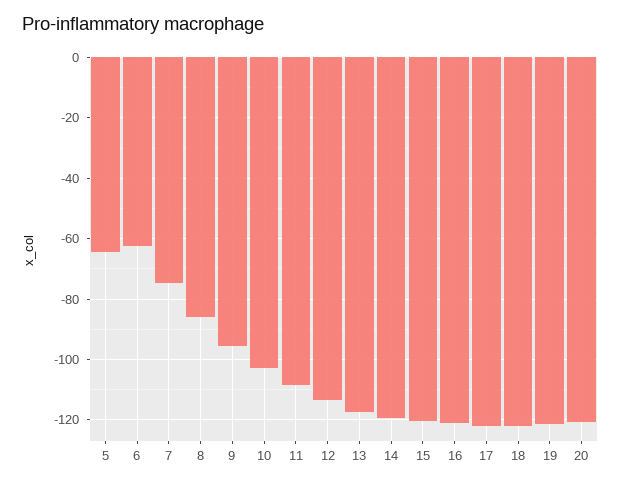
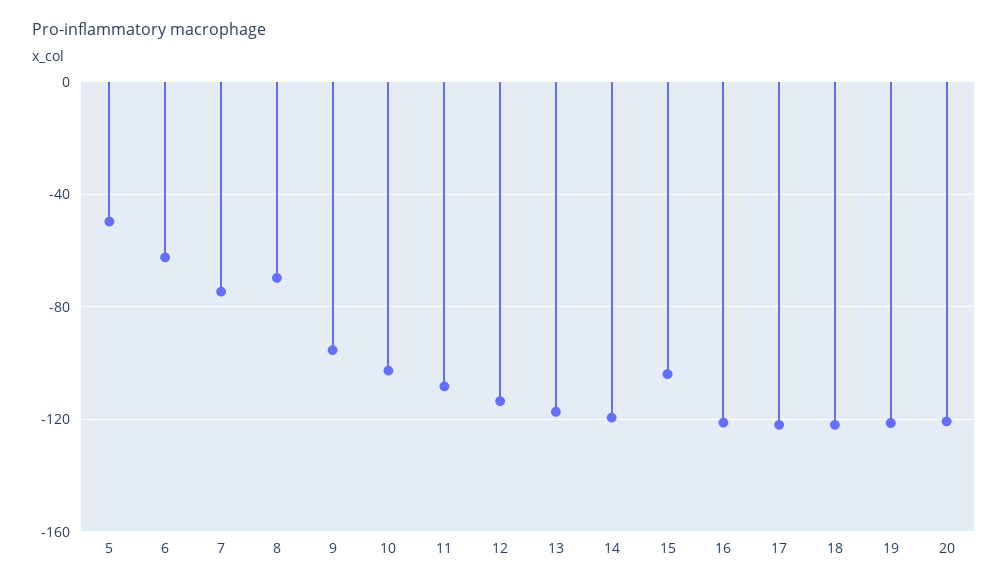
5: -64 -> -50
8: -86 -> -70
15: -120 -> -105

